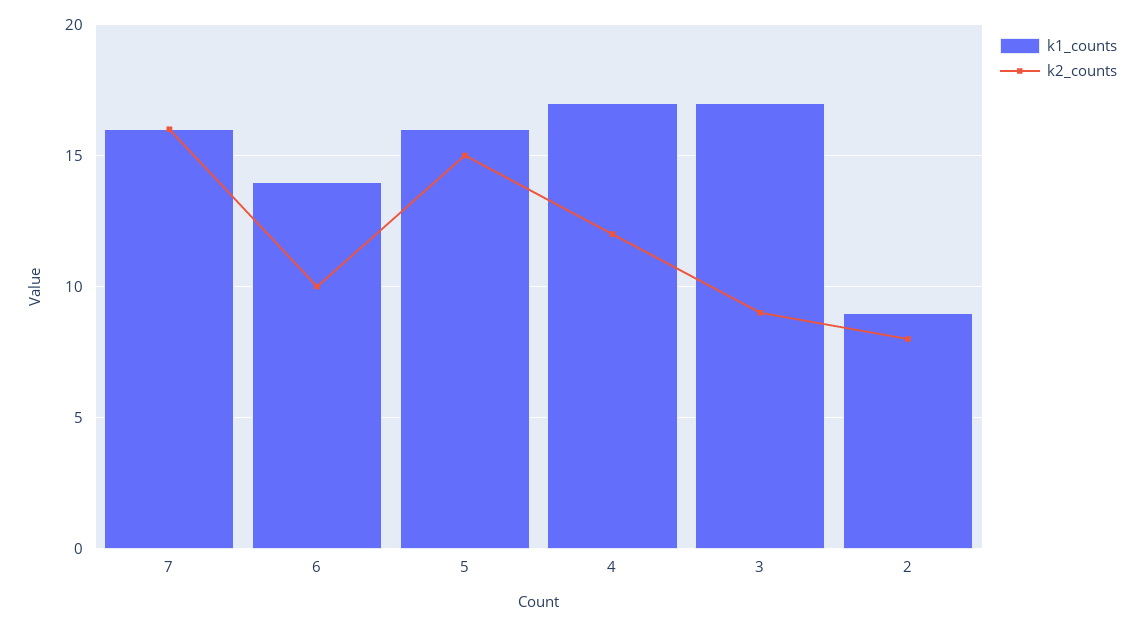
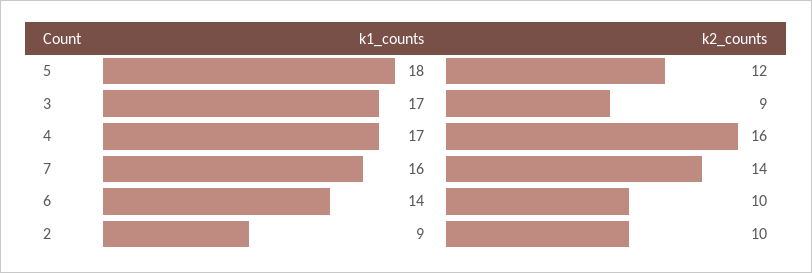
k2_counts, 7: 16 -> 14
k1_counts, 5: 16 -> 18
k2_counts, 5: 15 -> 12
k2_counts, 4: 12 -> 16
k2_counts, 2: 8 -> 10

